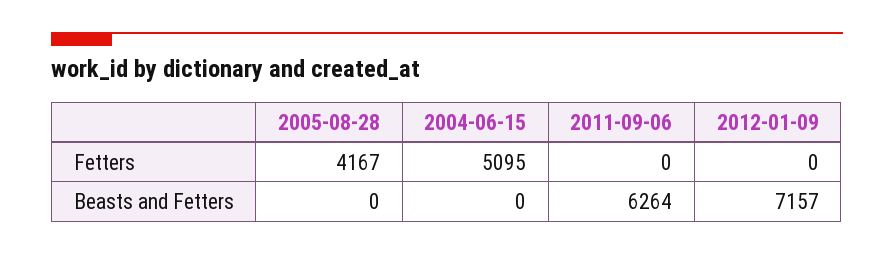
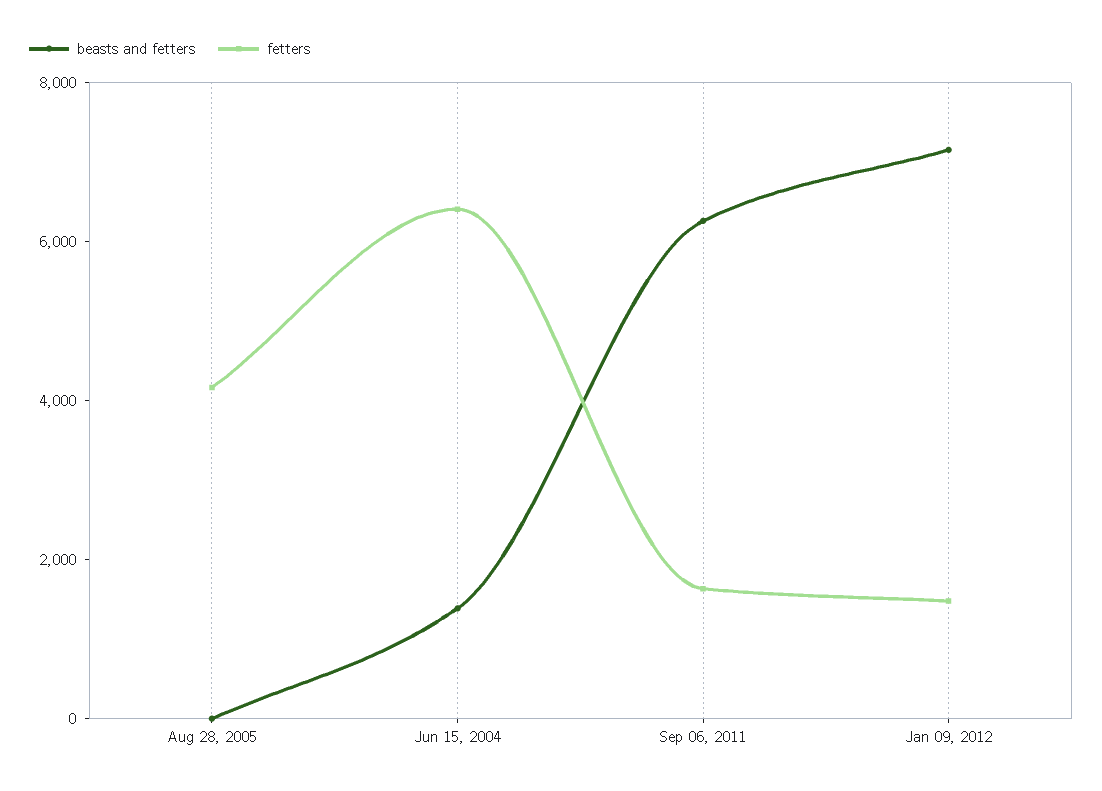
Fetters, 2004-06-15: 5095 -> 6500
Fetters, 2011-09-06: 0 -> 1500
Fetters, 2012-01-09: 0 -> 1500
Beasts and Fetters, 2004-06-15: 0 -> 1500

